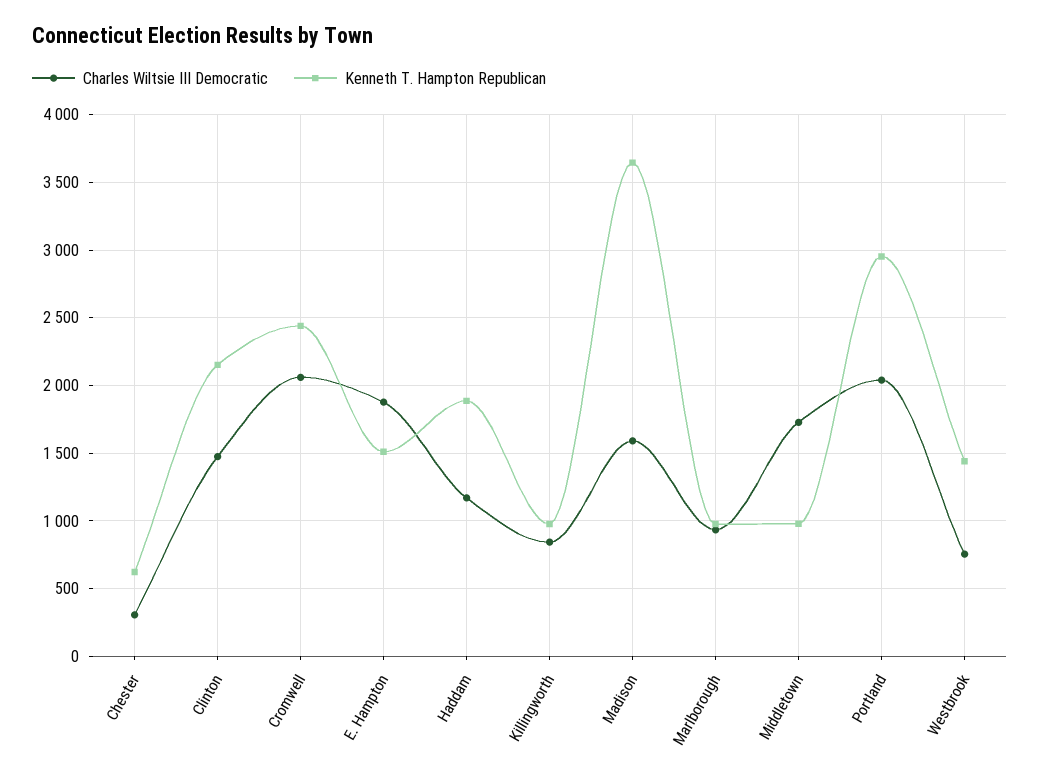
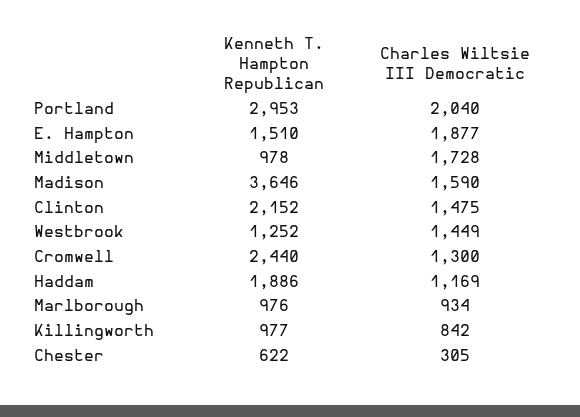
Charles Wiltsie III Democratic, Cromwell: 2050 -> 1300
Charles Wiltsie III Democratic, Westbrook: 750 -> 1449
Kenneth T. Hampton Republican, Westbrook: 1450 -> 1252

